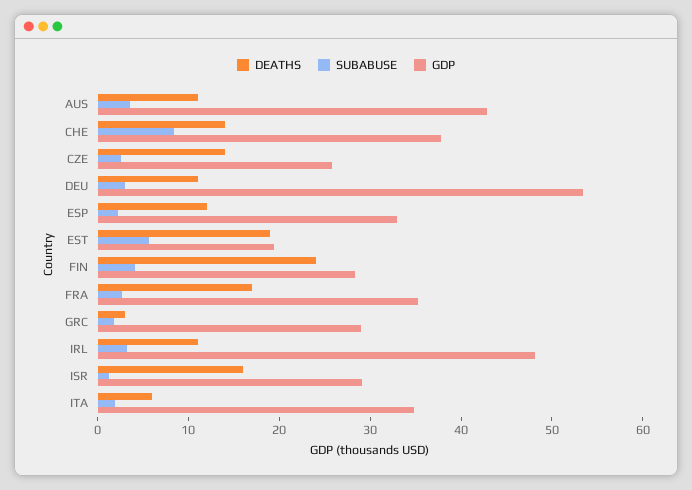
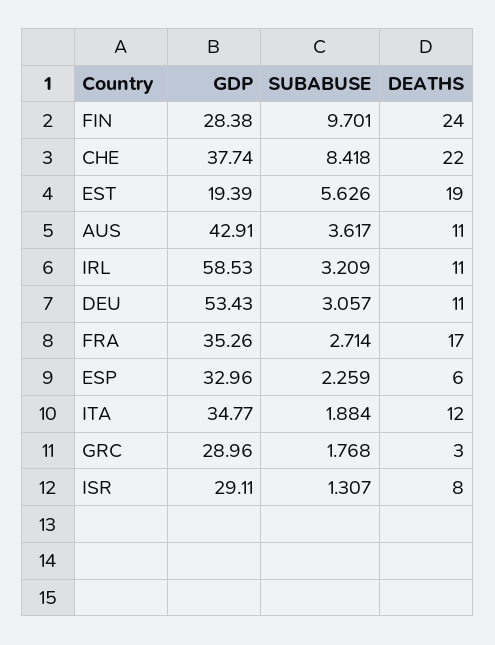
DEATHS, CHE: 14 -> 22
DEATHS, CZE: 14 -> none
SUBABUSE, CZE: 2 -> none
GDP, CZE: 26 -> none
DEATHS, ESP: 12 -> 6
SUBABUSE, FIN: 4 -> 9.701
GDP, IRL: 48 -> 58.53
DEATHS, ISR: 16 -> 8
DEATHS, ITA: 6 -> 12

